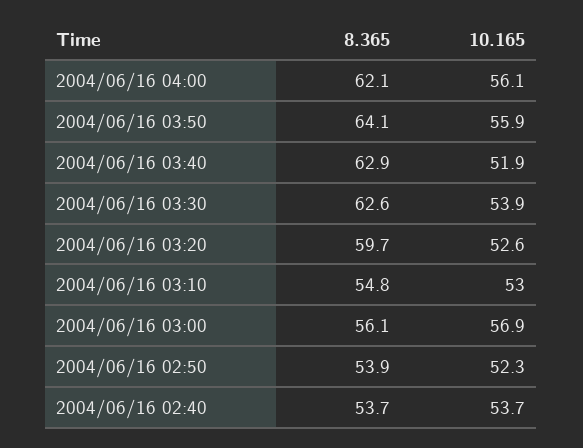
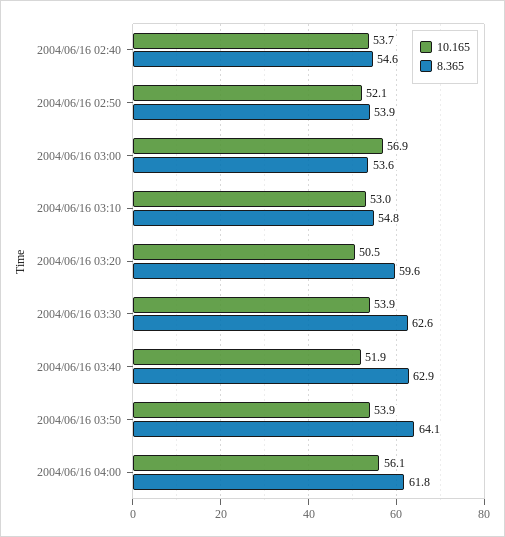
8.365, 2004/06/16 04:00: 62.1 -> 61.8
10.165, 2004/06/16 03:50: 55.9 -> 53.9
8.365, 2004/06/16 03:20: 59.7 -> 59.6
10.165, 2004/06/16 03:20: 52.6 -> 50.5
8.365, 2004/06/16 03:00: 56.1 -> 53.6
10.165, 2004/06/16 02:50: 52.3 -> 52.1
8.365, 2004/06/16 02:40: 53.7 -> 54.6

